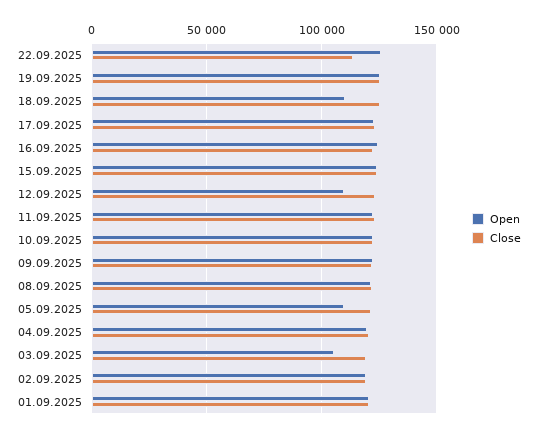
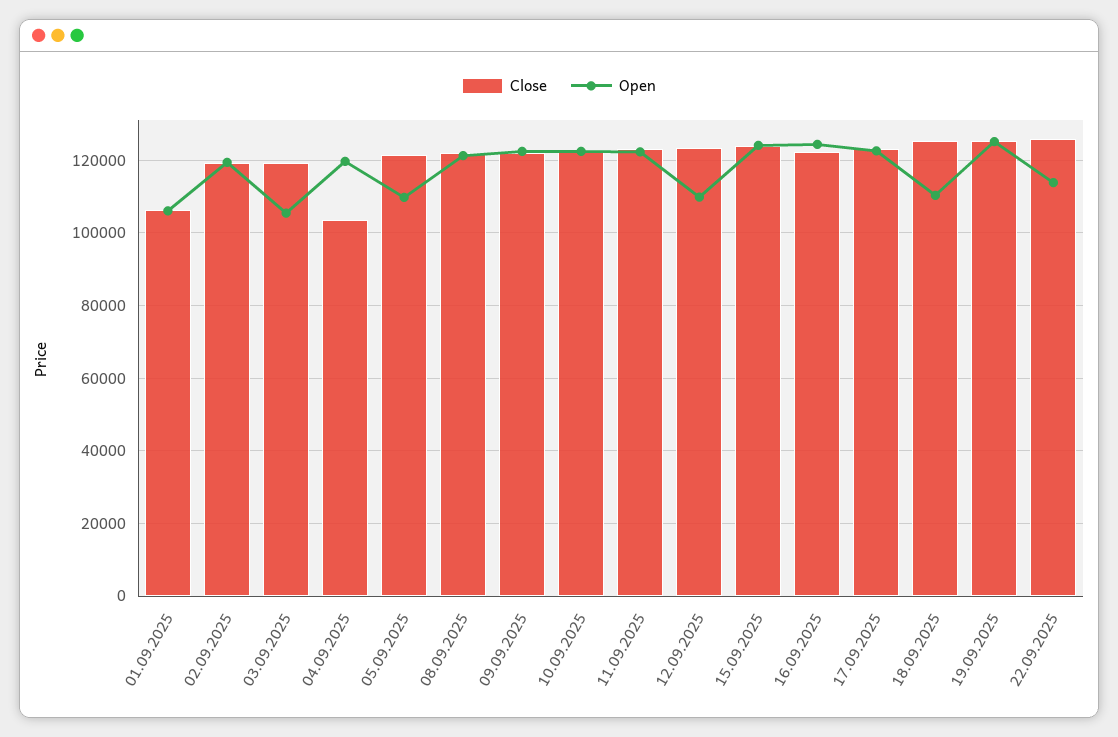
Open, 22.09.2025: 125000 -> 114000
Close, 22.09.2025: 115000 -> 126000
Close, 04.09.2025: 120000 -> 104000
Open, 01.09.2025: 120000 -> 106000
Close, 01.09.2025: 120000 -> 106000

